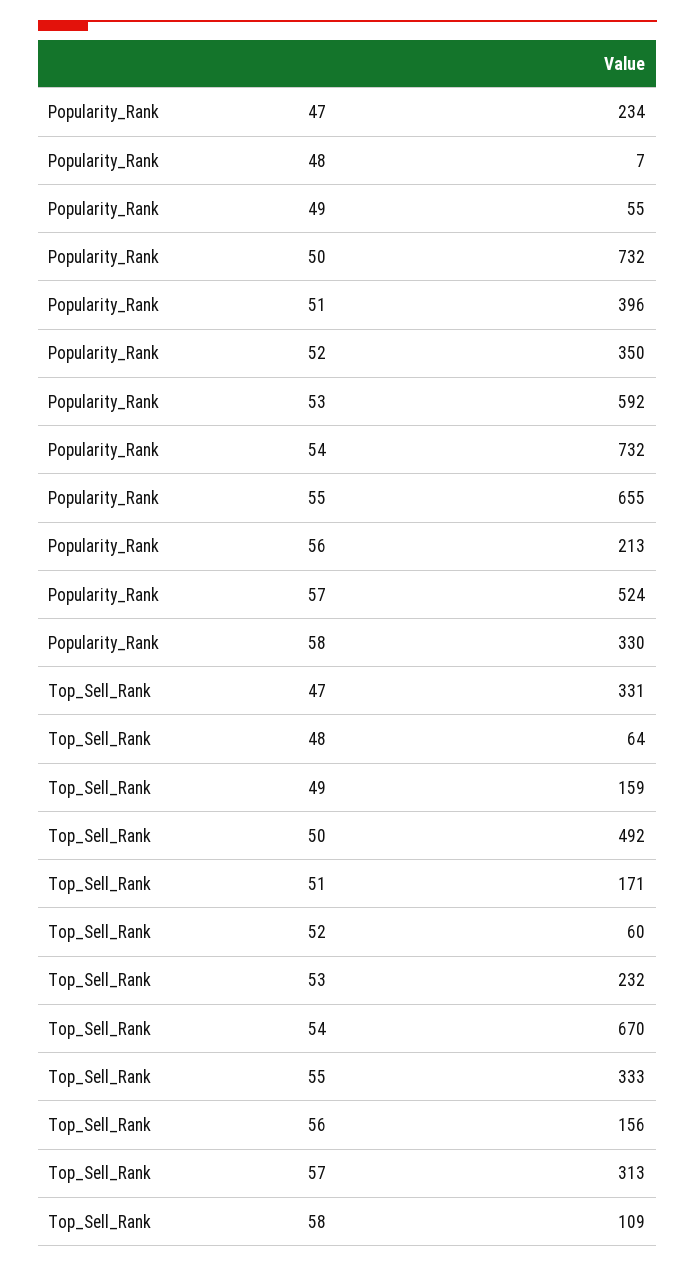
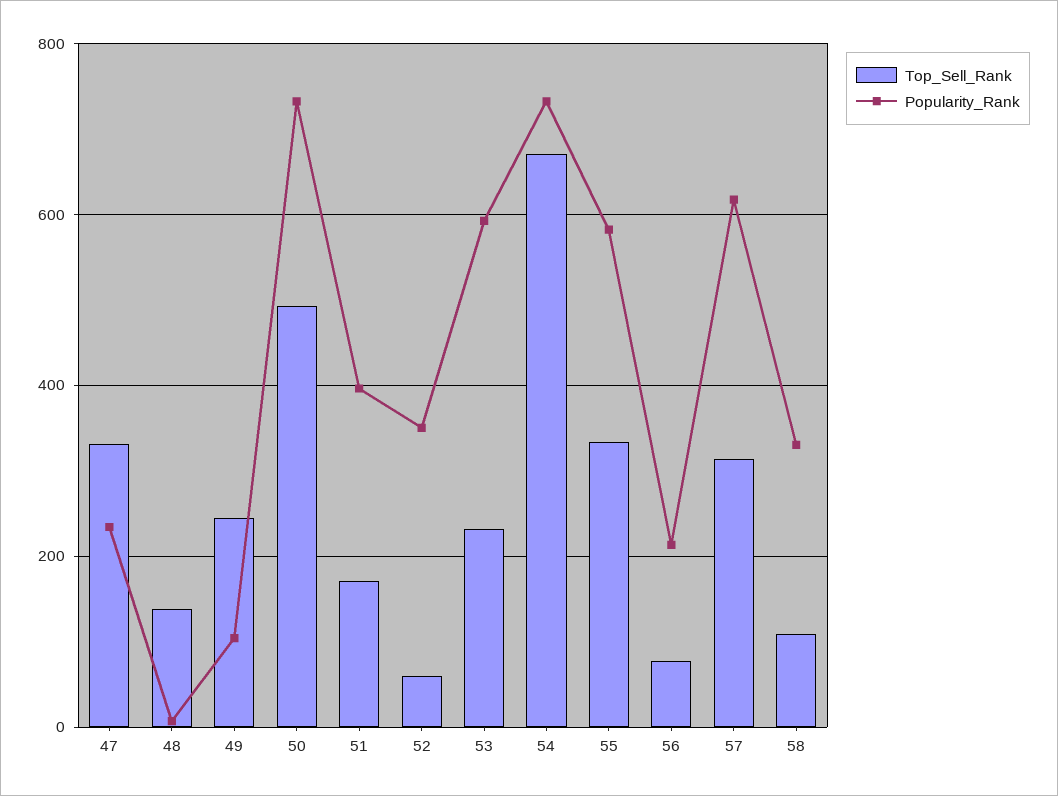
Popularity_Rank, 49: 55 -> 100
Popularity_Rank, 55: 655 -> 580
Popularity_Rank, 57: 524 -> 620
Top_Sell_Rank, 48: 64 -> 140
Top_Sell_Rank, 49: 159 -> 240
Top_Sell_Rank, 56: 156 -> 80

